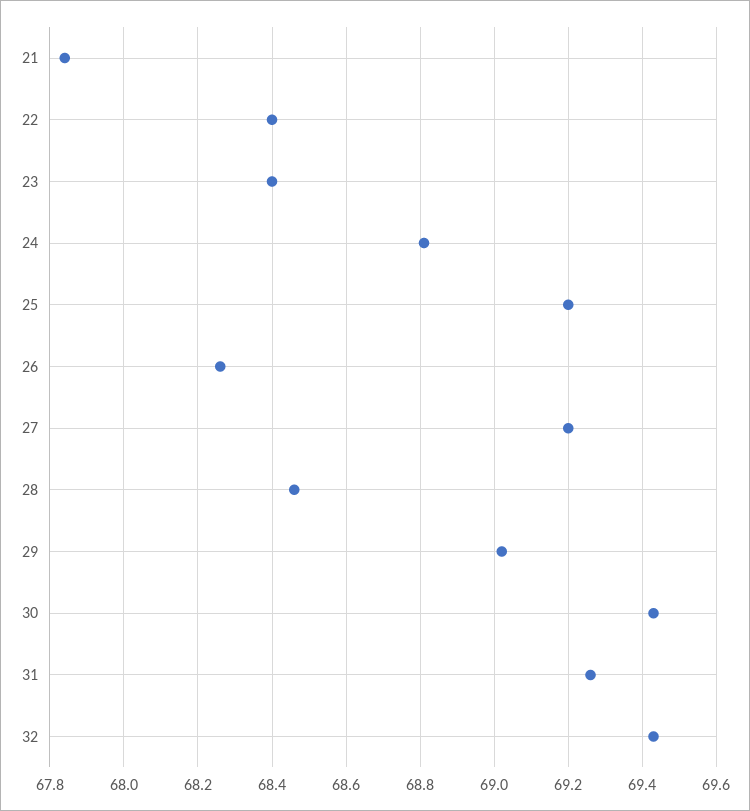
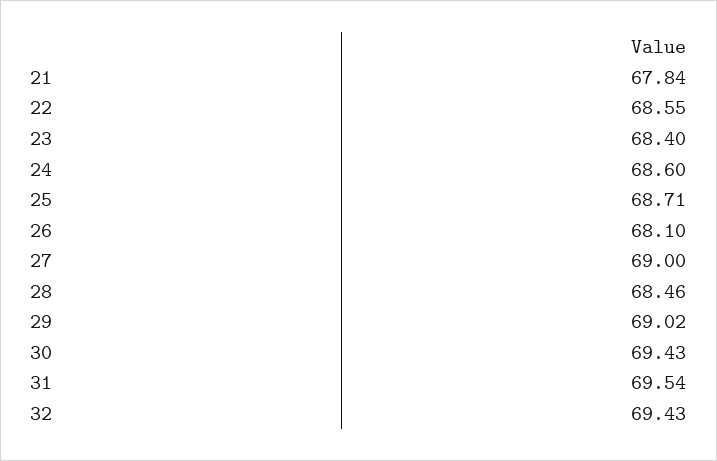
22: 68.4 -> 68.55
24: 68.8 -> 68.6
25: 69.2 -> 68.71
26: 68.25 -> 68.1
27: 69.2 -> 69
31: 69.25 -> 69.54

